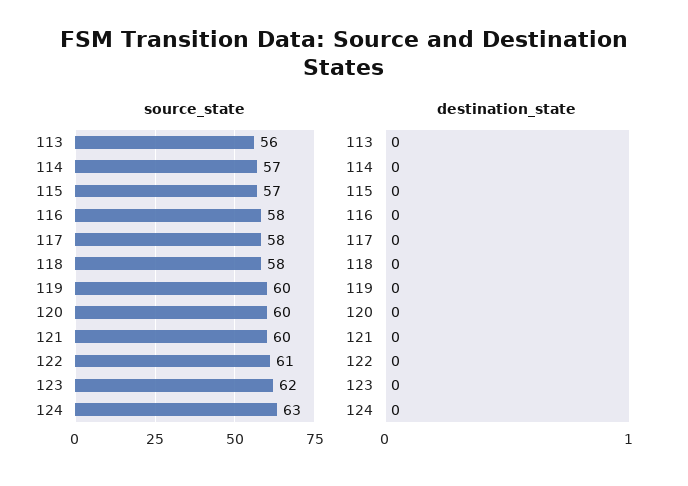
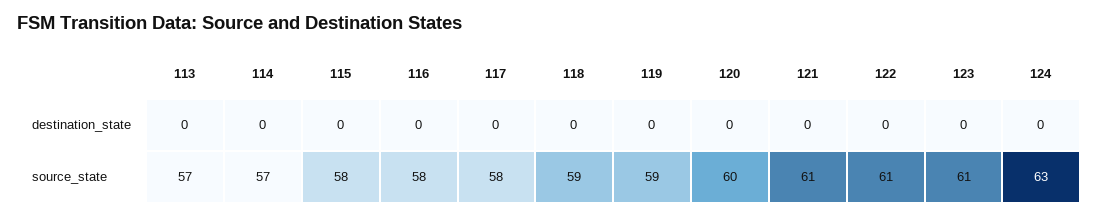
source_state, 113: 56 -> 57
source_state, 115: 57 -> 58
source_state, 118: 58 -> 59
source_state, 119: 60 -> 59
source_state, 121: 60 -> 61
source_state, 123: 62 -> 61

